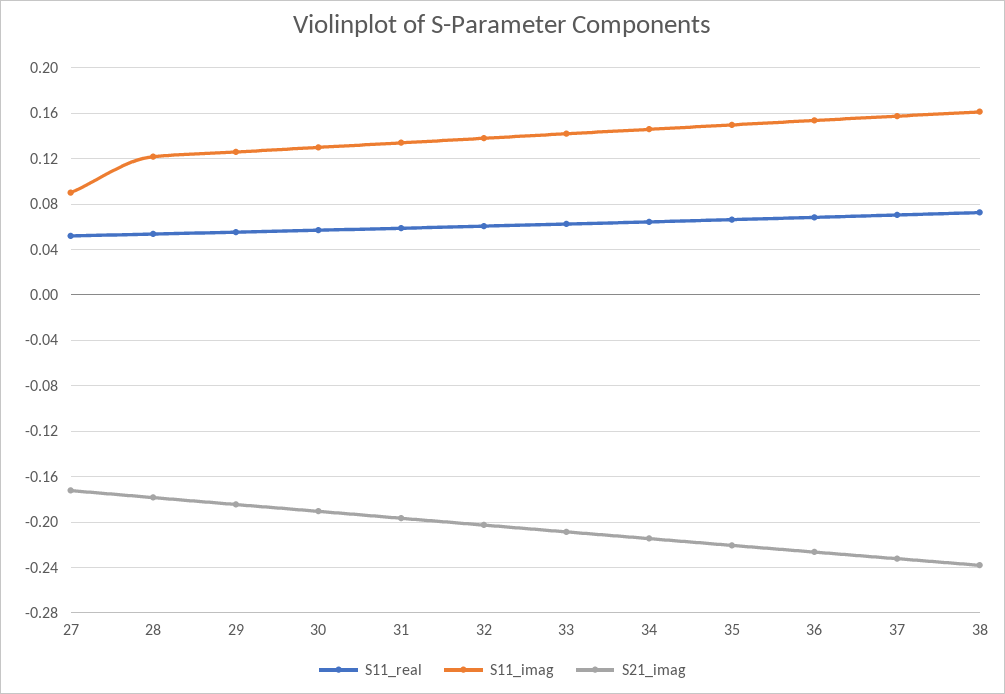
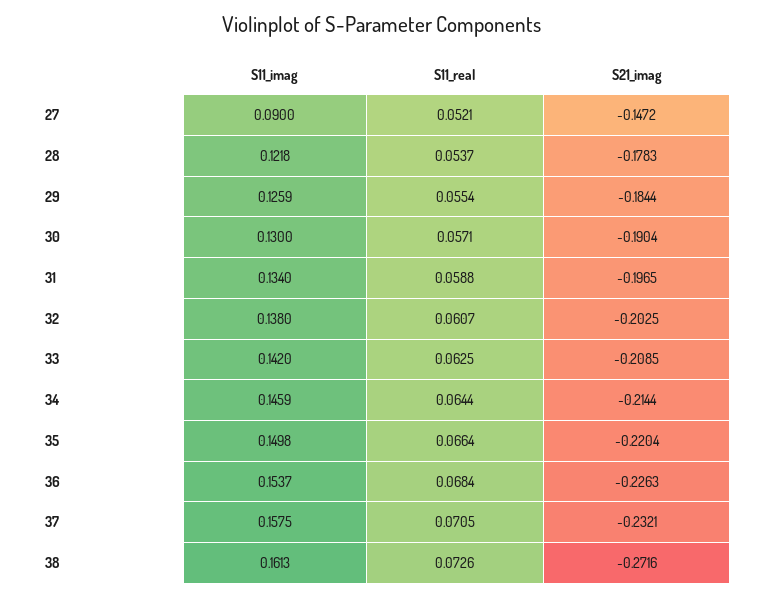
S21_imag, 27: -0.17 -> -0.1472
S21_imag, 38: -0.24 -> -0.2716

